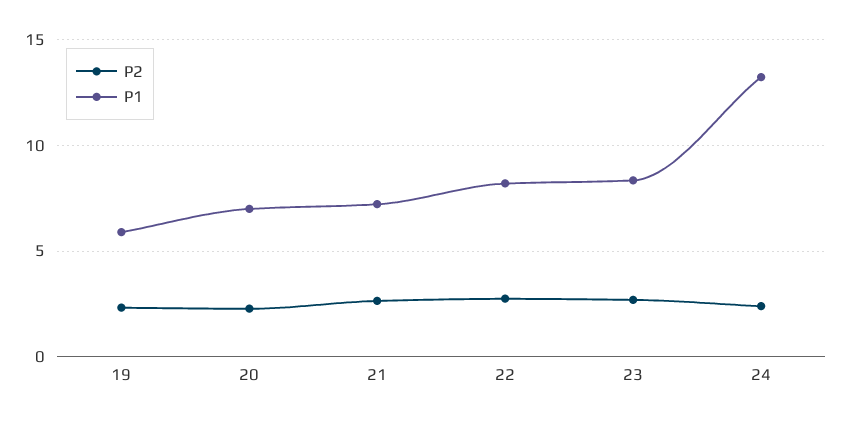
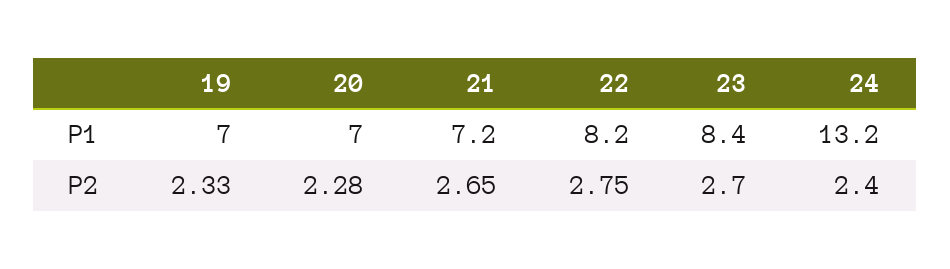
P1, 19: 6 -> 7

